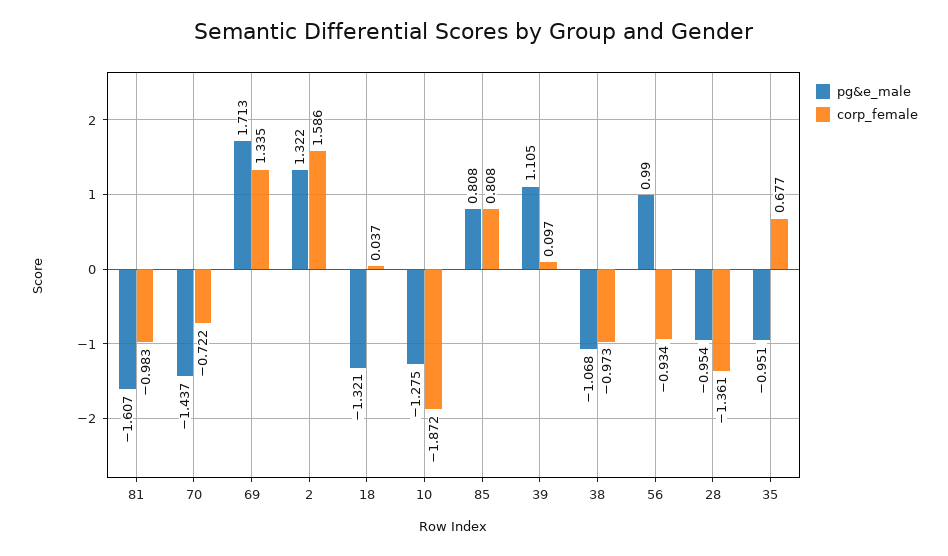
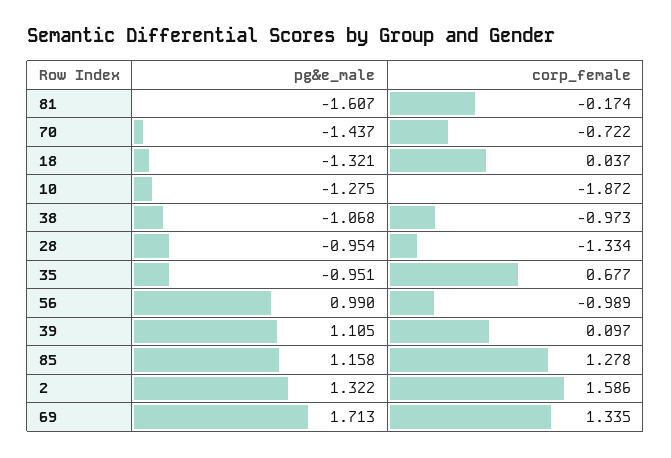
corp_female, 81: -0.983 -> -0.174
pg&e_male, 85: 0.808 -> 1.158
corp_female, 85: 0.808 -> 1.278
corp_female, 56: -0.934 -> -0.989
corp_female, 28: -1.361 -> -1.334

